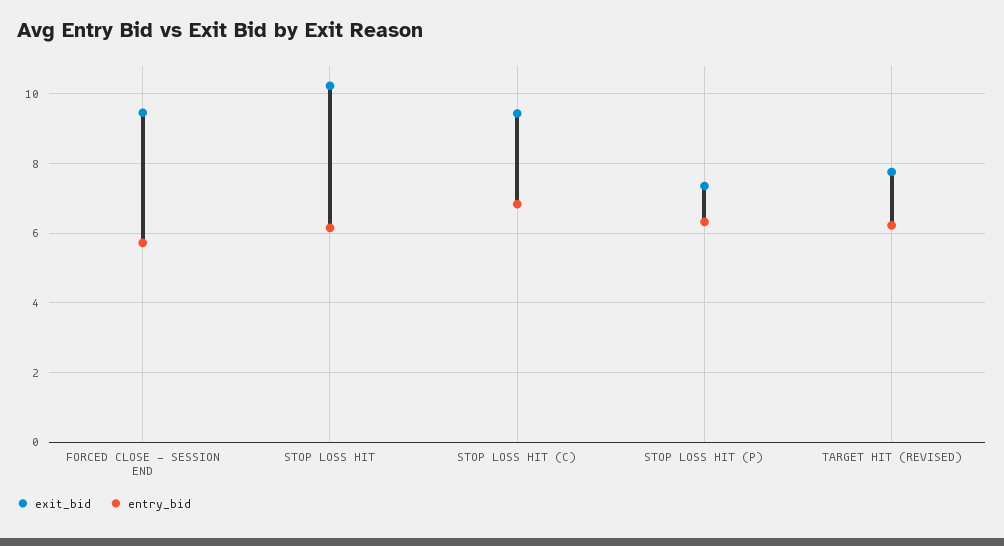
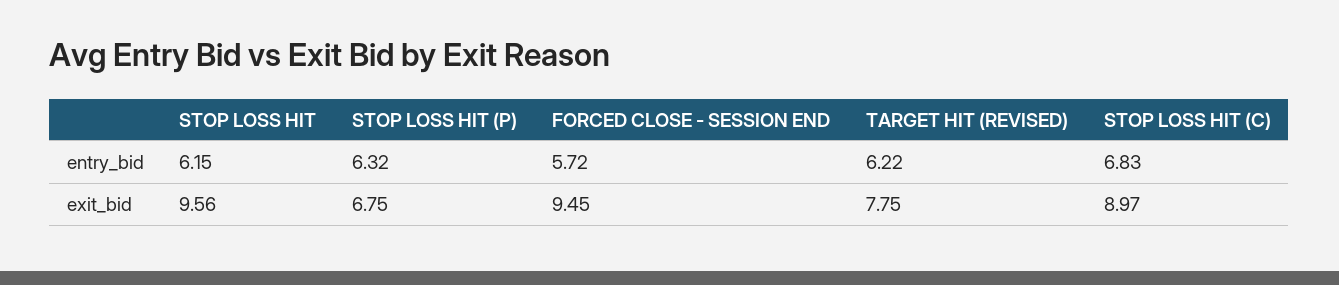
exit_bid, STOP LOSS HIT: 10.2 -> 9.56
exit_bid, STOP LOSS HIT (C): 9.4 -> 8.97
exit_bid, STOP LOSS HIT (P): 7.4 -> 6.75

